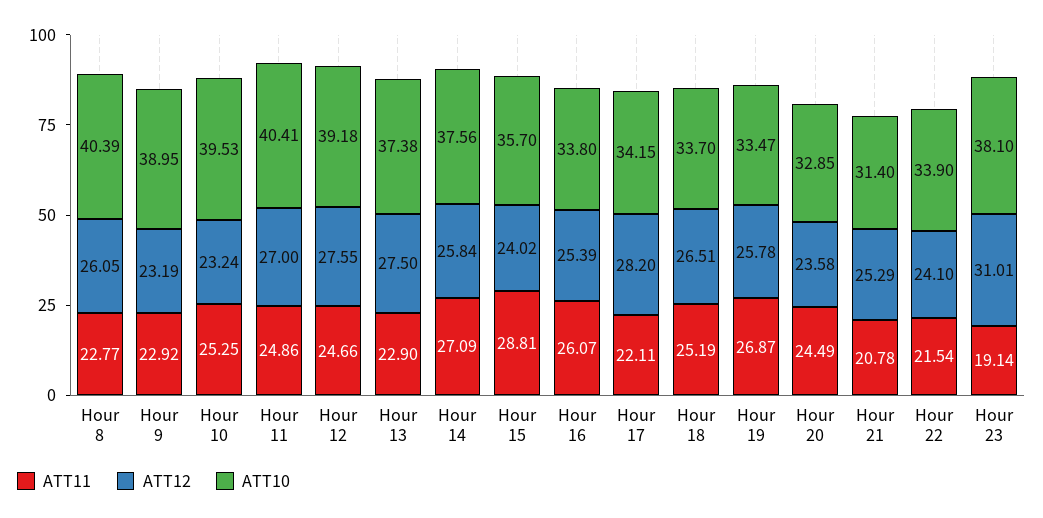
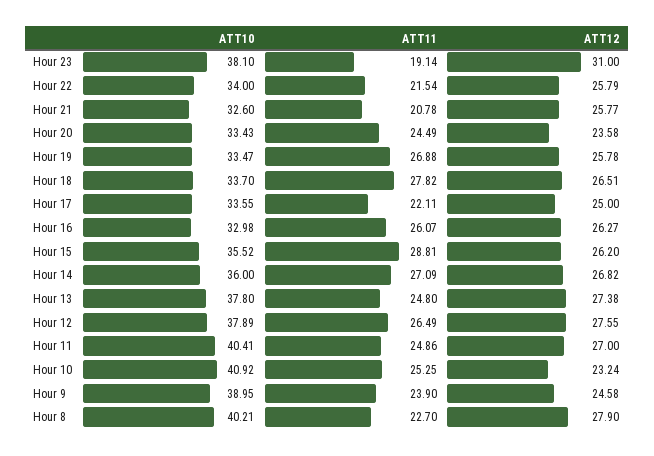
ATT11, Hour 8: 22.77 -> 22.7
ATT12, Hour 8: 26.05 -> 27.9
ATT10, Hour 8: 40.39 -> 40.21
ATT11, Hour 9: 22.92 -> 23.9
ATT12, Hour 9: 23.19 -> 24.58
ATT10, Hour 10: 39.53 -> 40.92
ATT11, Hour 12: 24.66 -> 26.49
ATT10, Hour 12: 39.18 -> 37.89
ATT11, Hour 13: 22.9 -> 24.8
ATT12, Hour 13: 27.5 -> 27.38
ATT10, Hour 13: 37.38 -> 37.8
ATT12, Hour 14: 25.84 -> 26.82
ATT10, Hour 14: 37.56 -> 36
ATT12, Hour 15: 24.02 -> 26.2
ATT10, Hour 15: 35.7 -> 35.52
ATT12, Hour 16: 25.39 -> 26.27
ATT10, Hour 16: 33.8 -> 32.98
ATT12, Hour 17: 28.2 -> 25
ATT10, Hour 17: 34.15 -> 33.55
ATT11, Hour 18: 25.19 -> 27.82
ATT11, Hour 19: 26.87 -> 26.88
ATT10, Hour 20: 32.85 -> 33.43
ATT12, Hour 21: 25.29 -> 25.77
ATT10, Hour 21: 31.4 -> 32.6
ATT12, Hour 22: 24.1 -> 25.79
ATT10, Hour 22: 33.9 -> 34
ATT12, Hour 23: 31.01 -> 31

